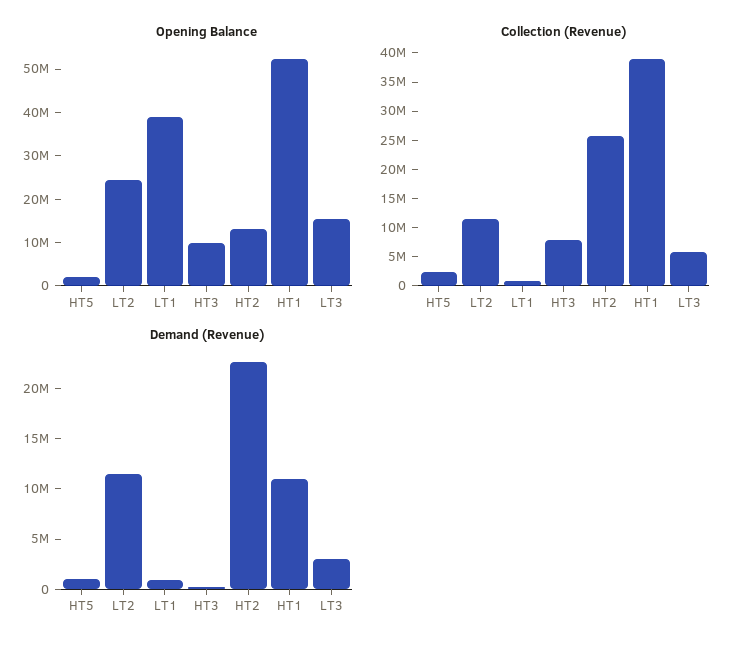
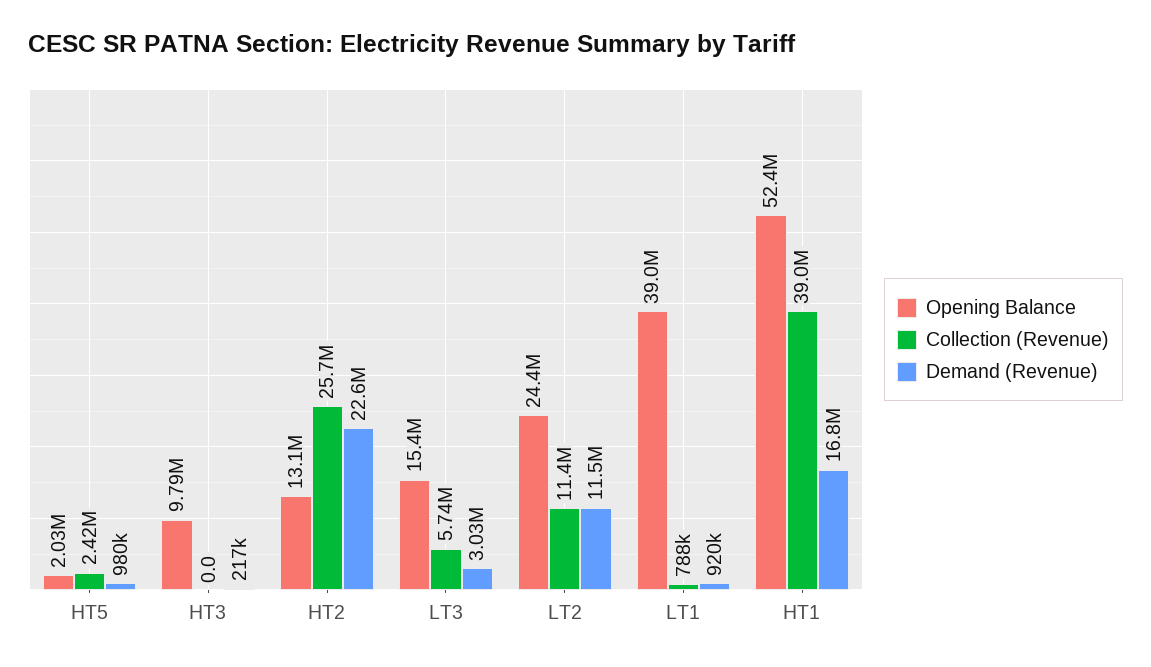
Collection (Revenue), HT3: 7500000 -> 0
Demand (Revenue), HT1: 11000000 -> 16800000

